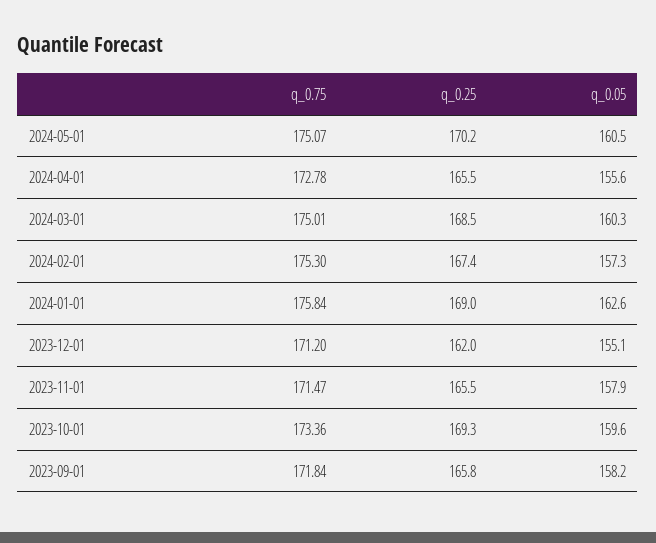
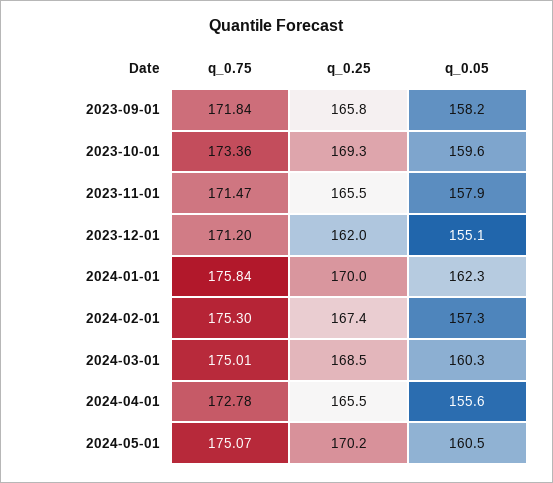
q_0.25, 2024-01-01: 169 -> 170
q_0.05, 2024-01-01: 162.6 -> 162.3

